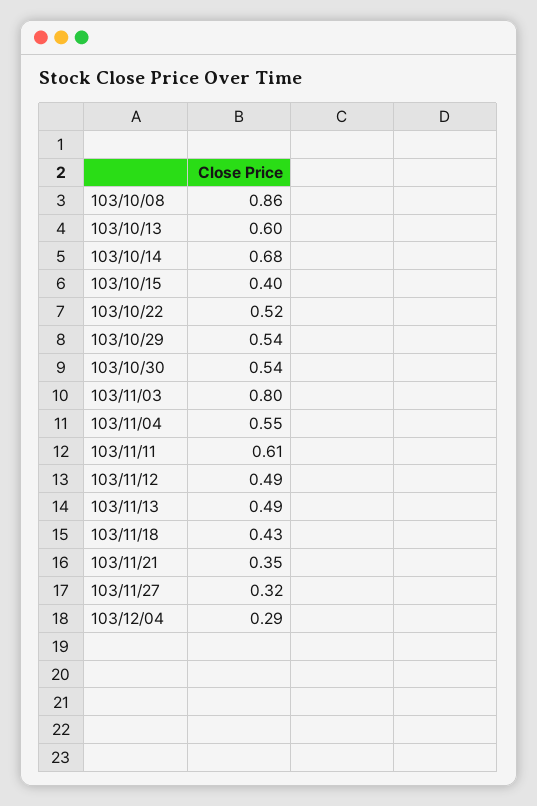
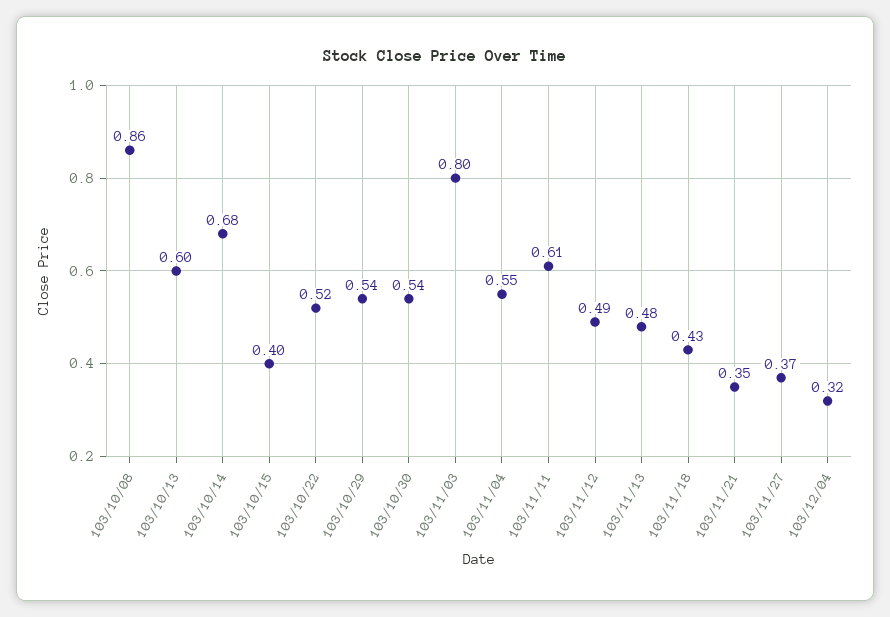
103/11/13: 0.49 -> 0.48
103/11/27: 0.32 -> 0.37
103/12/04: 0.29 -> 0.32

